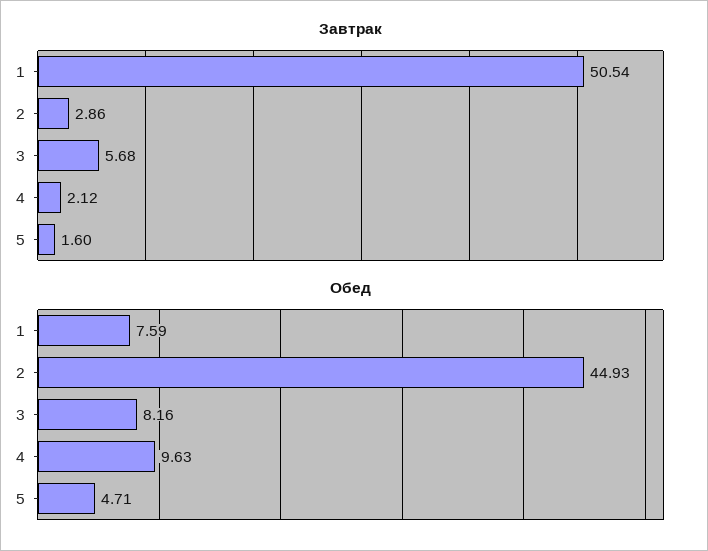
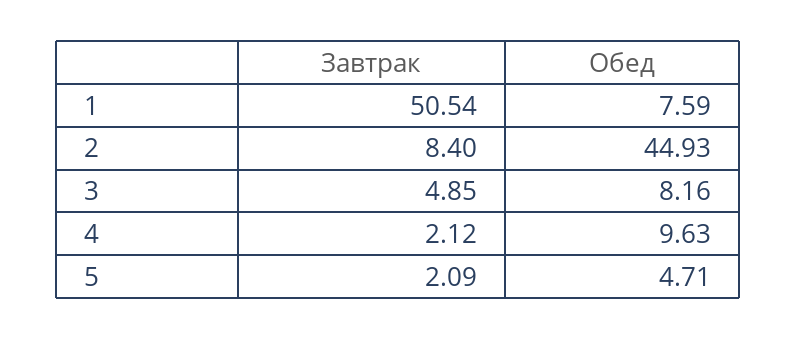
Завтрак, 2: 2.86 -> 8.4
Завтрак, 3: 5.68 -> 4.85
Завтрак, 5: 1.6 -> 2.09

